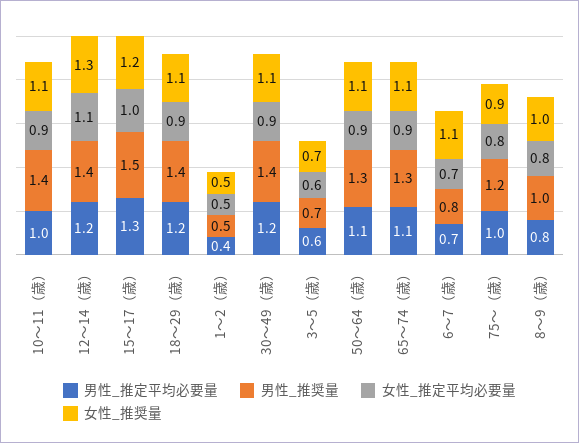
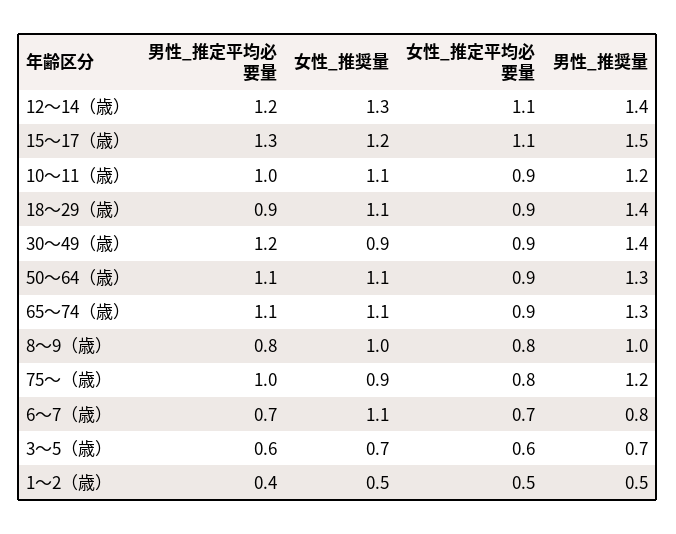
男性_推奨量, 10〜11（歳）: 1.4 -> 1.2
女性_推定平均必要量, 15〜17（歳）: 1 -> 1.1
男性_推定平均必要量, 18〜29（歳）: 1.2 -> 0.9
女性_推奨量, 30〜49（歳）: 1.1 -> 0.9

